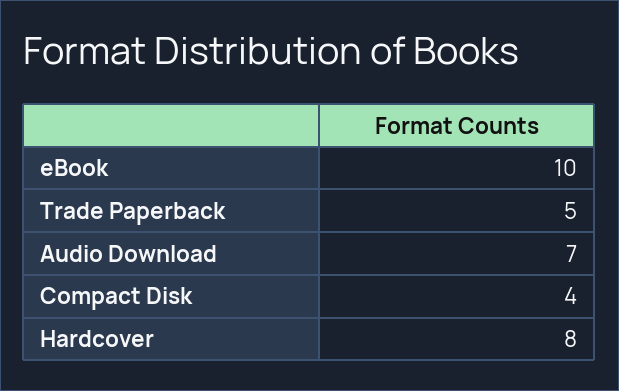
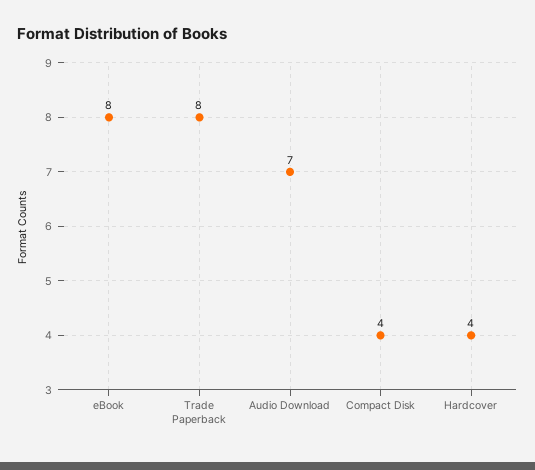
eBook: 10 -> 8
Trade Paperback: 5 -> 8
Hardcover: 8 -> 4

